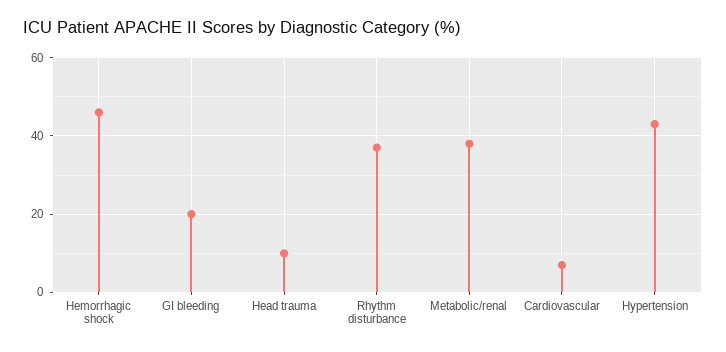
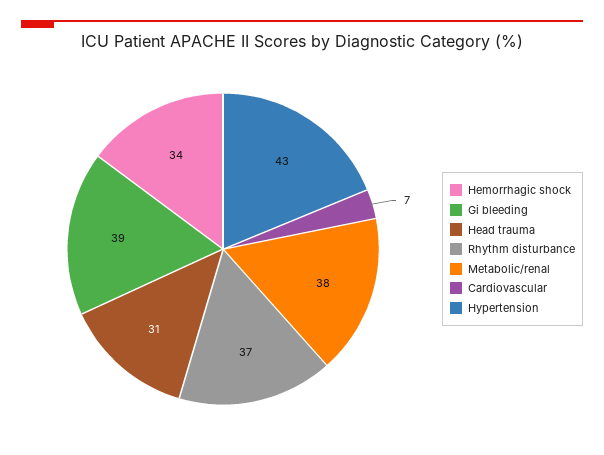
Hemorrhagic shock: 45 -> 34
GI bleeding: 20 -> 39
Head trauma: 10 -> 31

